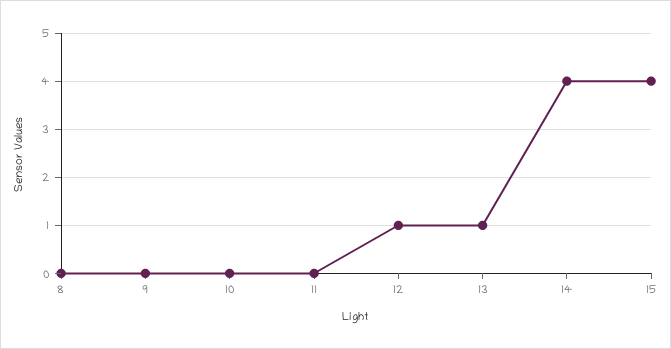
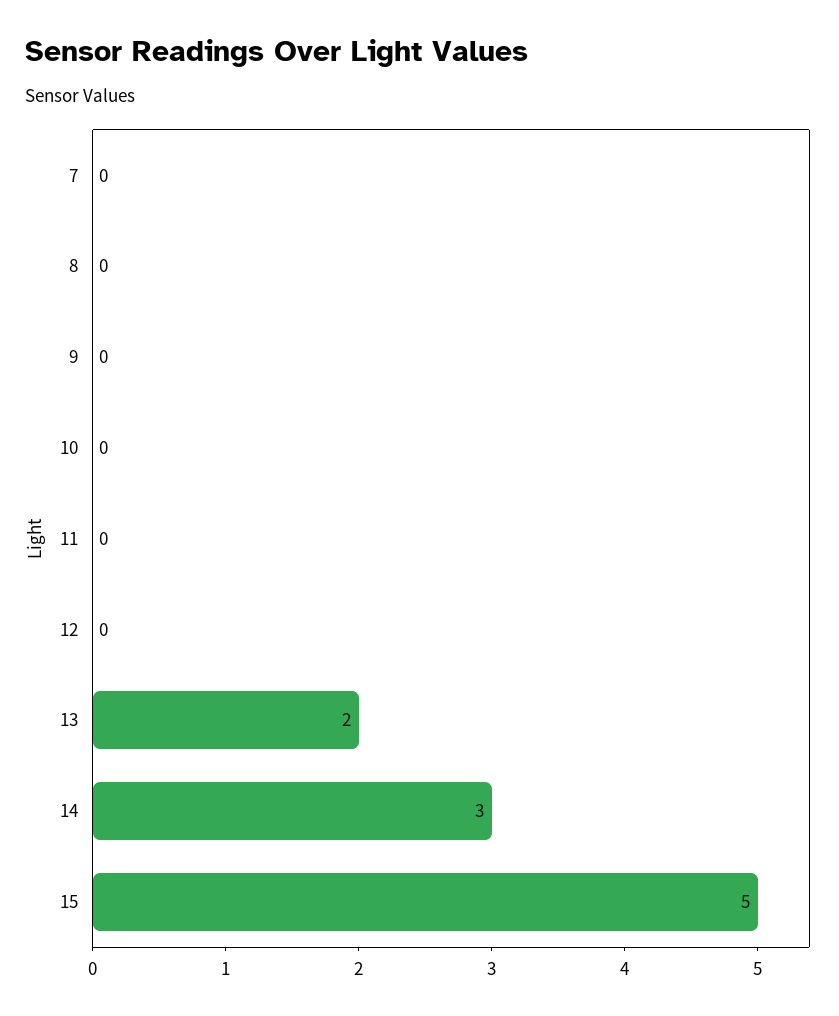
12: 1 -> 0
13: 1 -> 2
14: 4 -> 3
15: 4 -> 5
7: none -> 0

